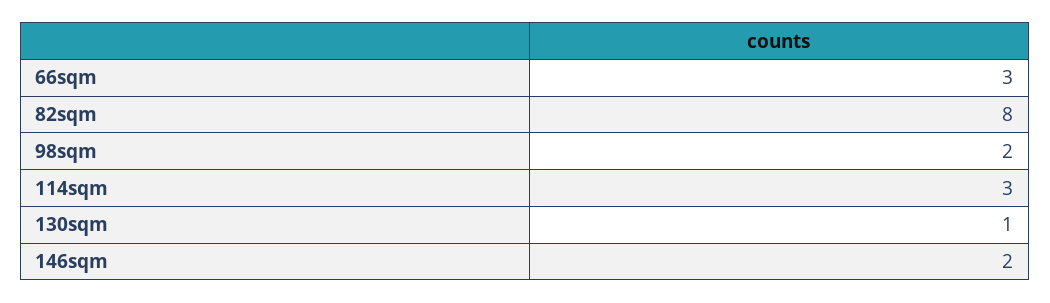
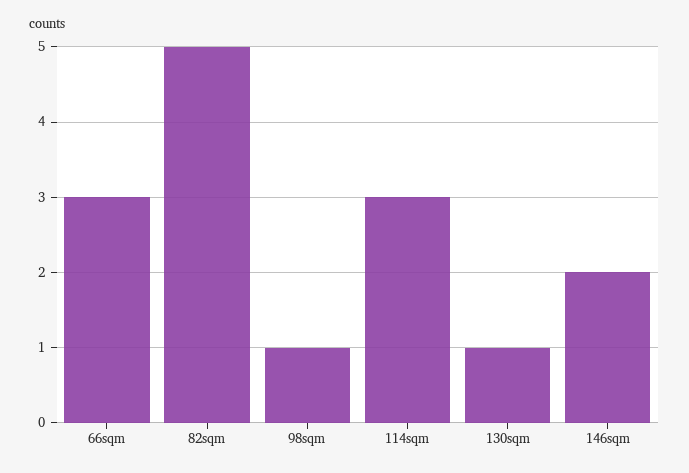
82sqm: 8 -> 5
98sqm: 2 -> 1

